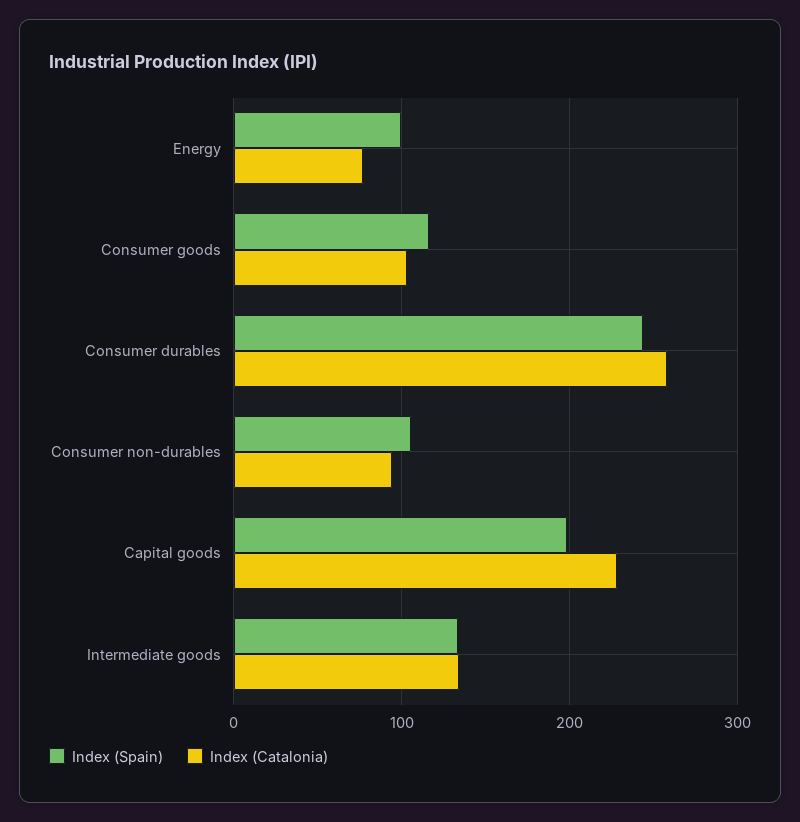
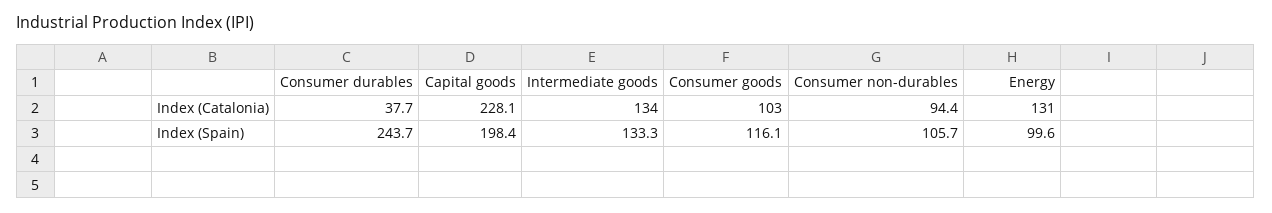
Index (Catalonia), Energy: 80 -> 131
Index (Catalonia), Consumer durables: 260 -> 37.7

